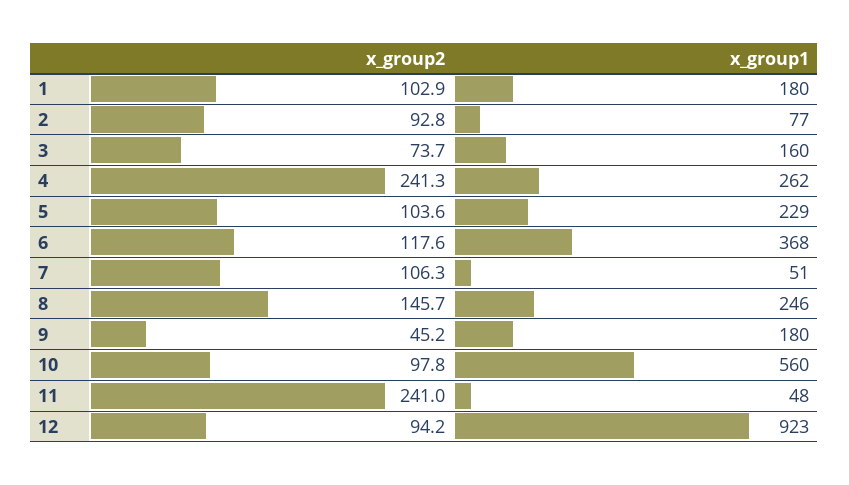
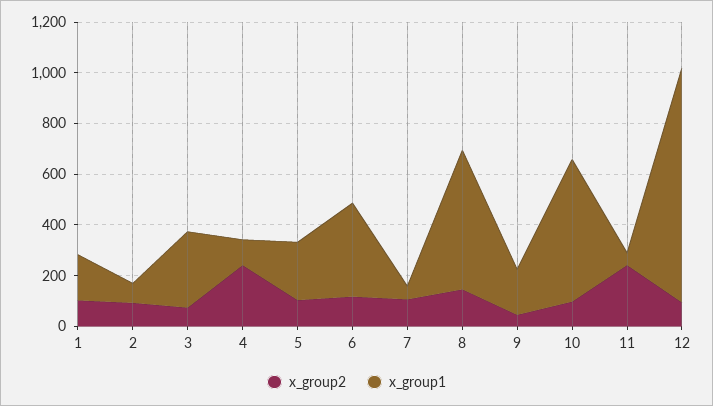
x_group1, 3: 160 -> 300
x_group1, 4: 262 -> 100
x_group1, 8: 246 -> 550

